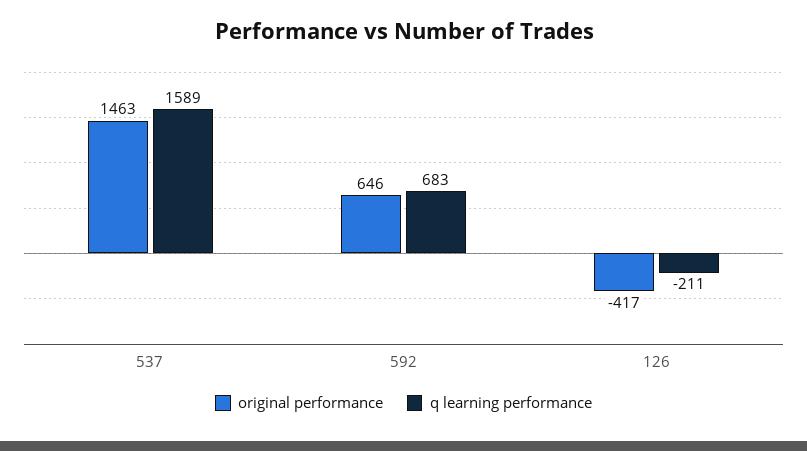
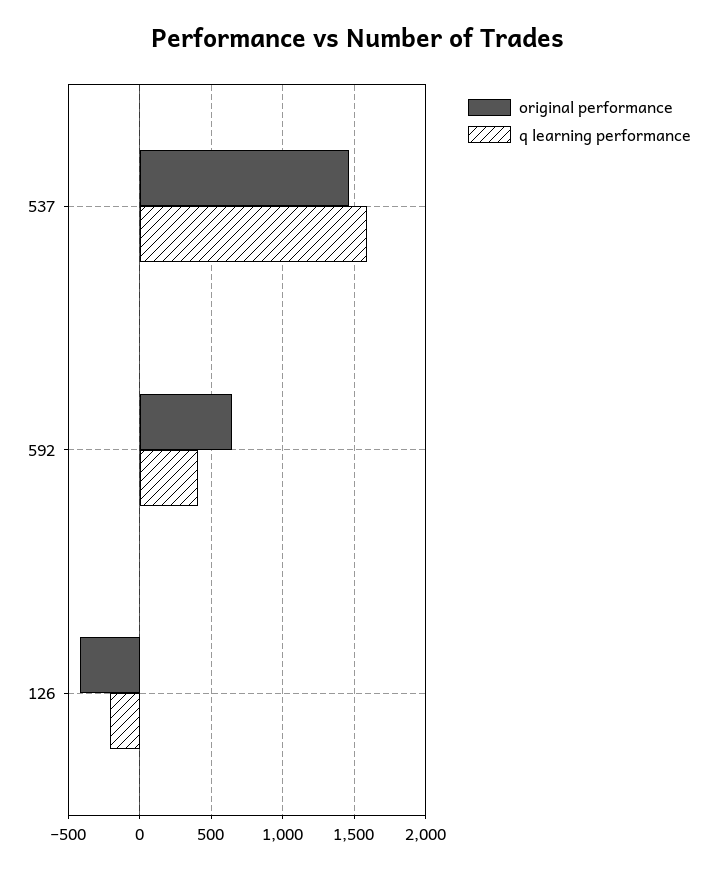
q learning performance, 592: 683 -> 400

